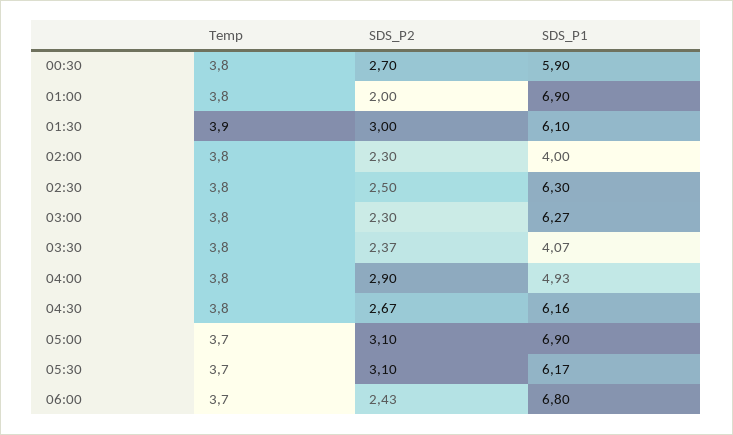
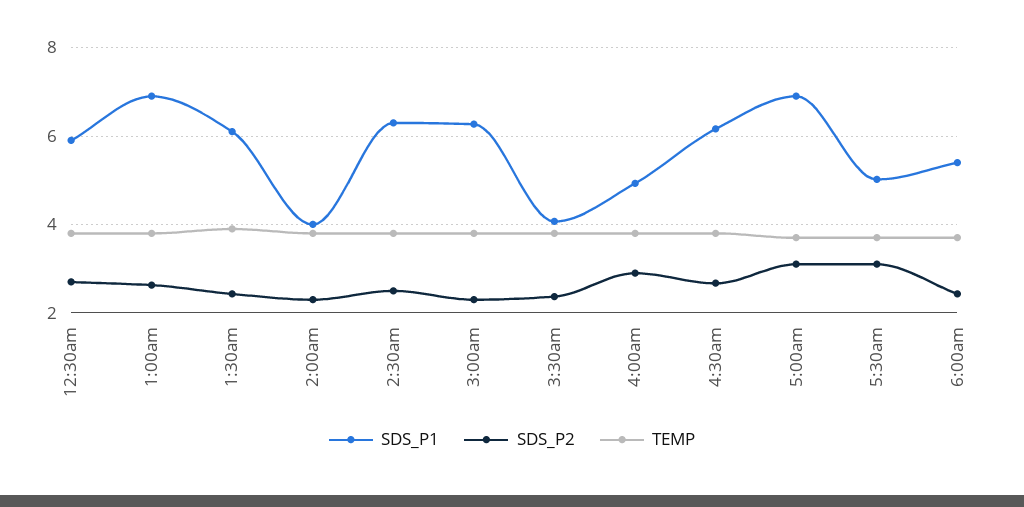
SDS_P2, 01:00: 2 -> 2.6
SDS_P2, 01:30: 3 -> 2.4
SDS_P1, 05:30: 6.17 -> 5
SDS_P1, 06:00: 6.8 -> 5.4

